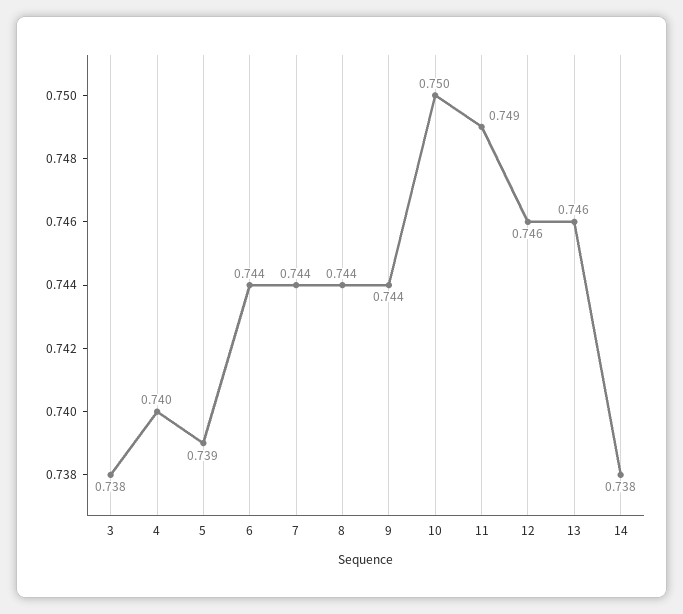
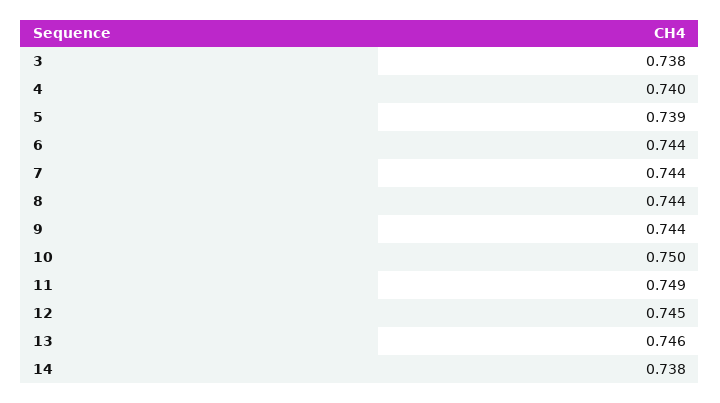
12: 0.746 -> 0.745

